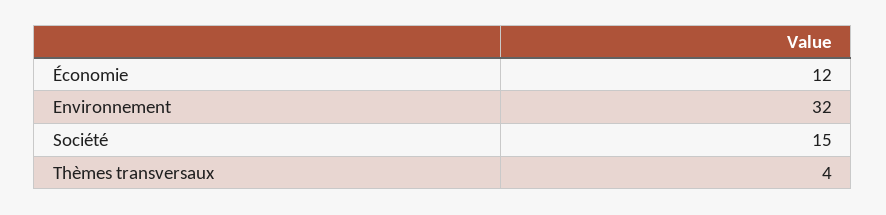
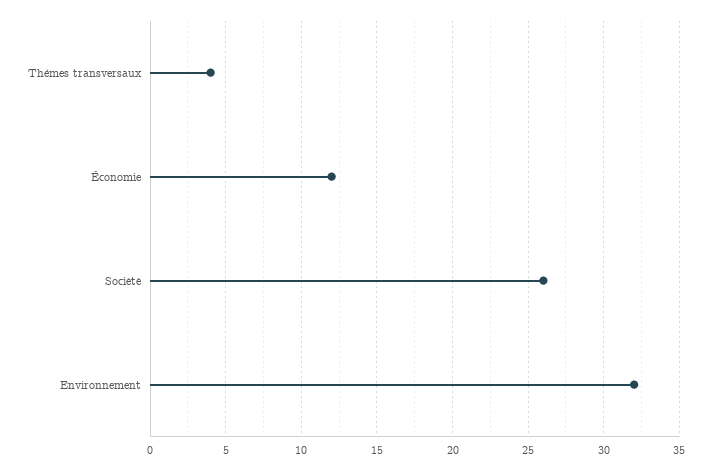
Société: 15 -> 26

